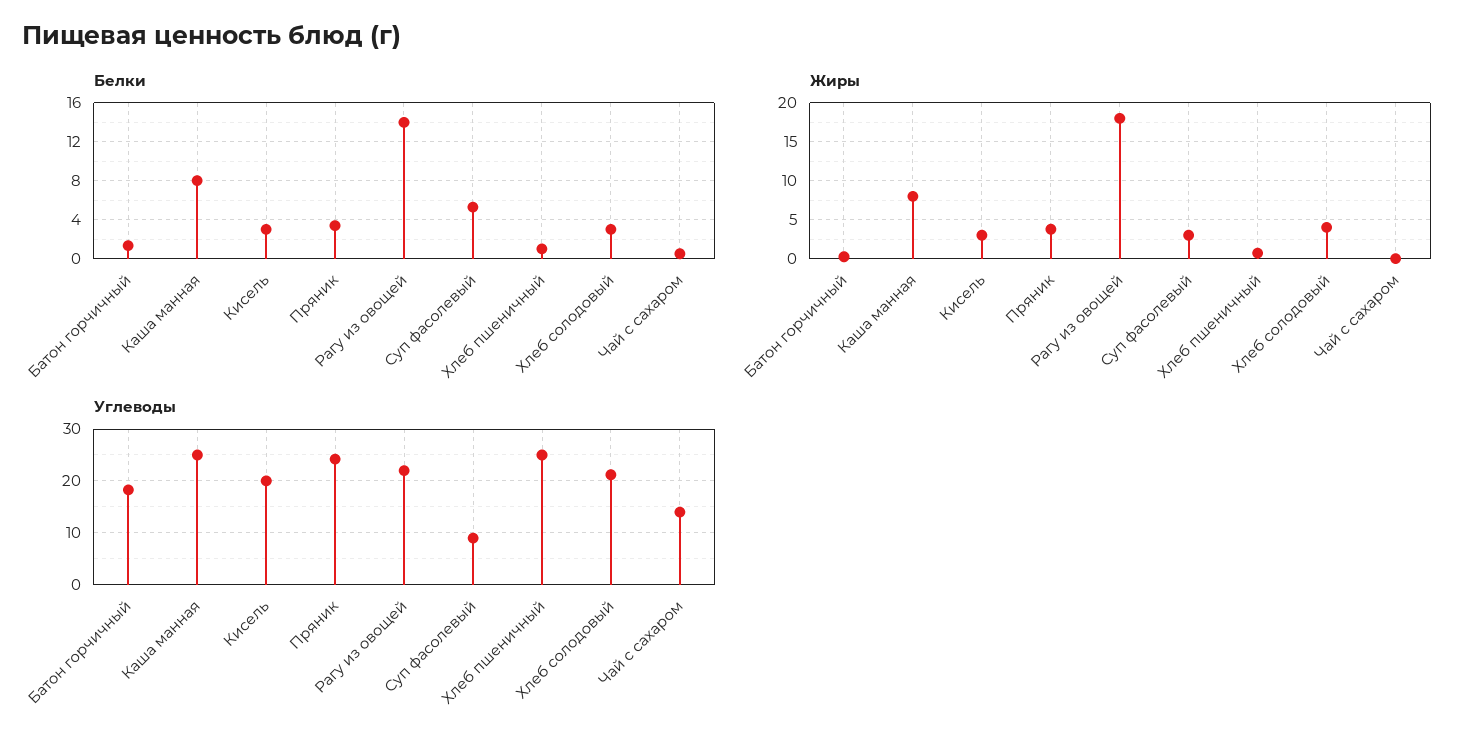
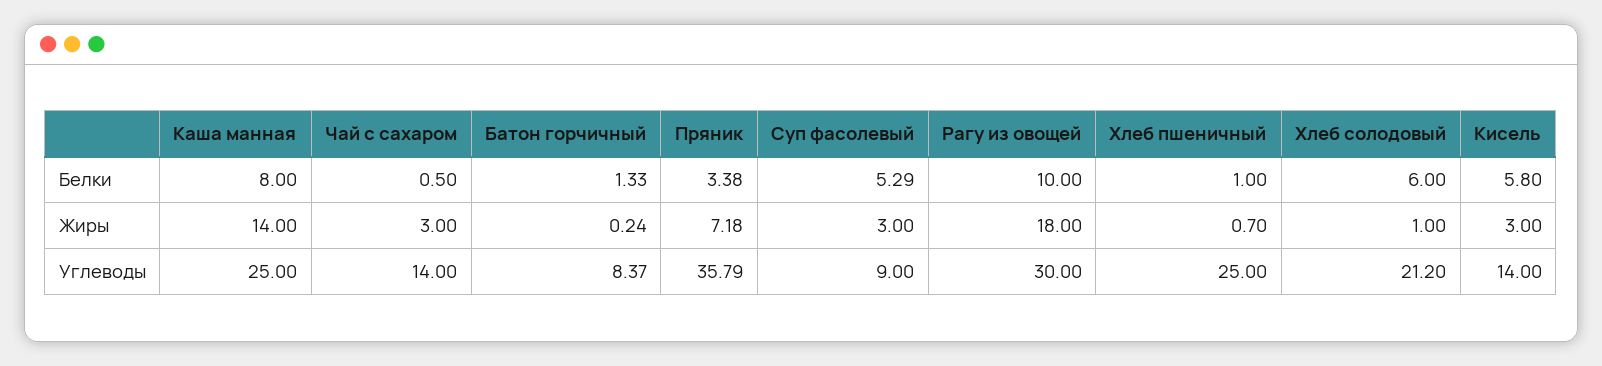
Белки, Кисель: 3 -> 5.8
Белки, Рагу из овощей: 14 -> 10
Белки, Хлеб солодовый: 3 -> 6
Жиры, Каша манная: 8 -> 14
Жиры, Пряник: 4 -> 7.18
Жиры, Хлеб солодовый: 4 -> 1
Жиры, Чай с сахаром: 0 -> 3
Углеводы, Батон горчичный: 18 -> 8.37
Углеводы, Кисель: 20 -> 14
Углеводы, Пряник: 24 -> 35.79
Углеводы, Рагу из овощей: 22 -> 30

